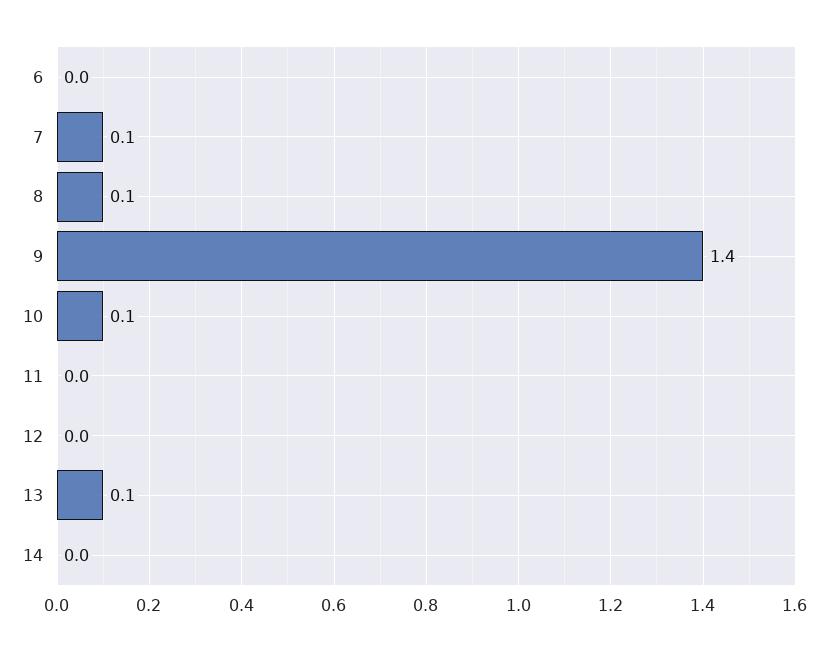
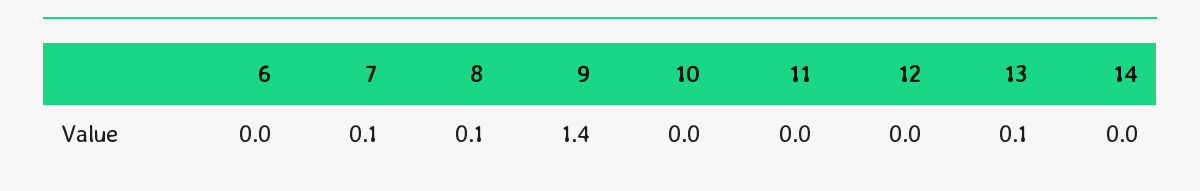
10: 0.1 -> 0

